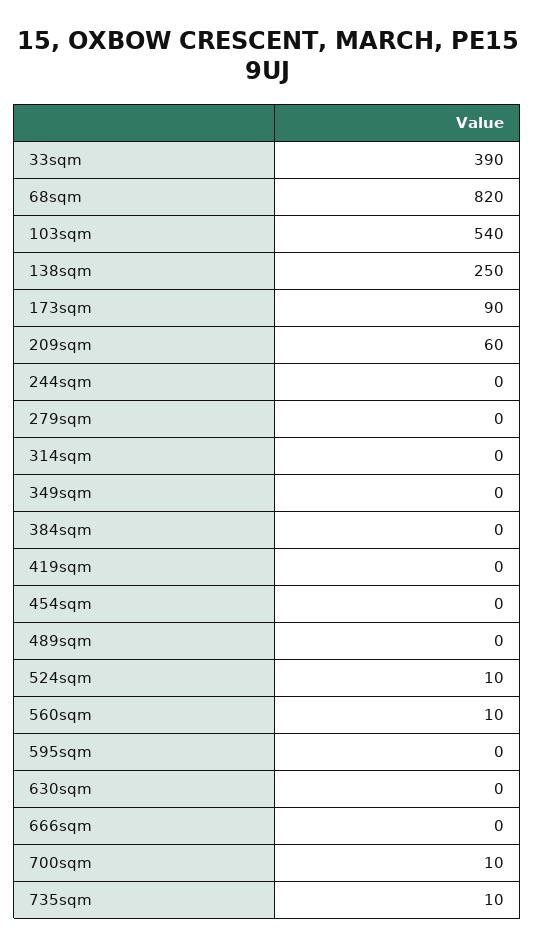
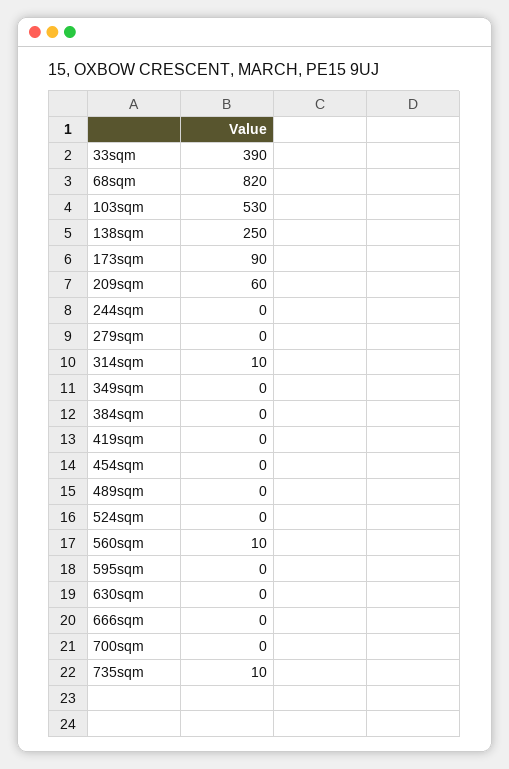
103sqm: 540 -> 530
314sqm: 0 -> 10
524sqm: 10 -> 0
700sqm: 10 -> 0

